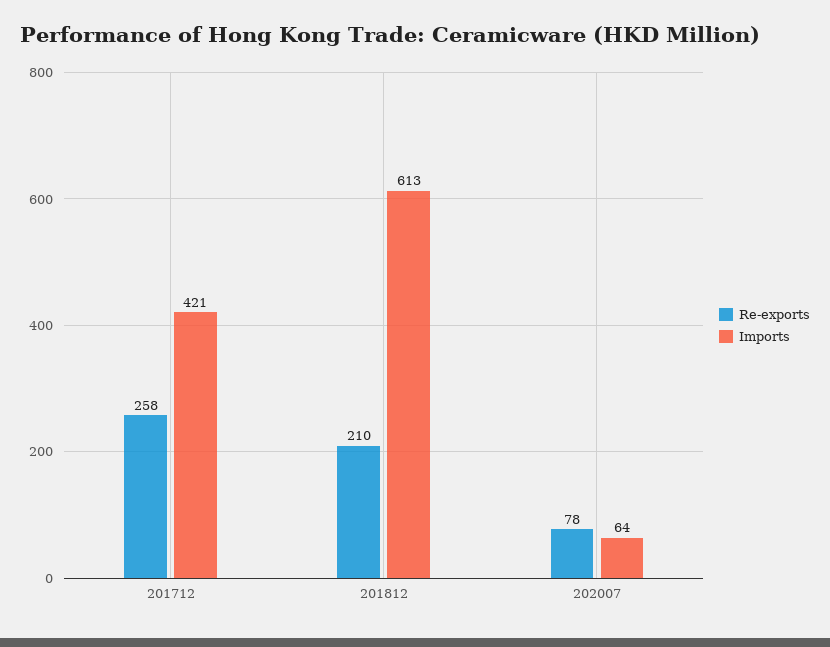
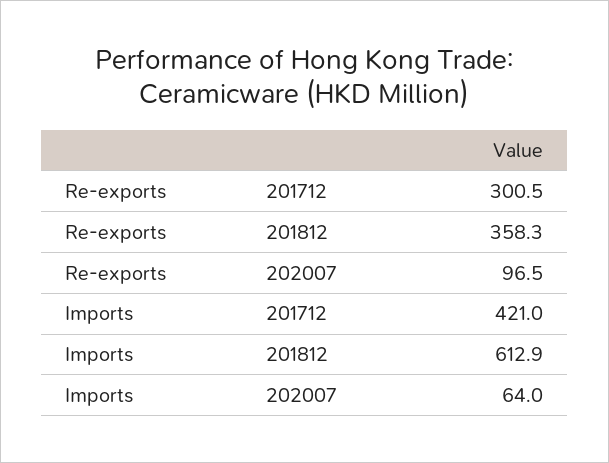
Re-exports, 201712: 258 -> 300.5
Re-exports, 201812: 210 -> 358.3
Re-exports, 202007: 78 -> 96.5

